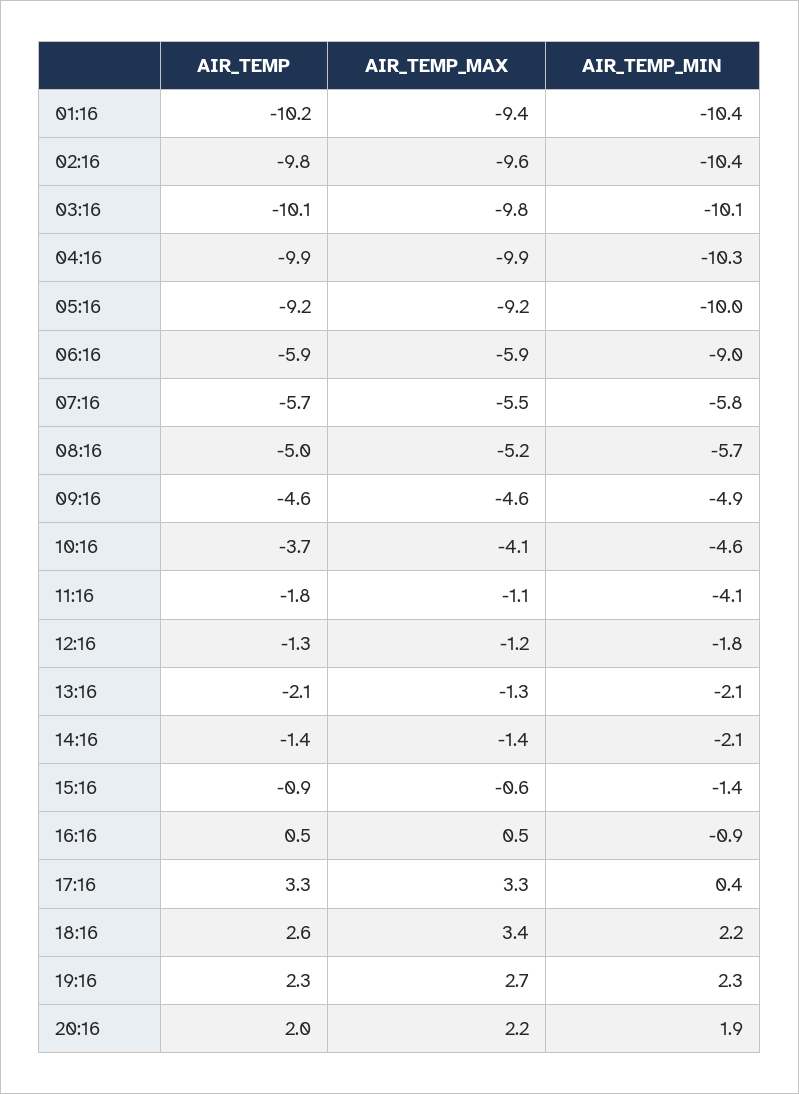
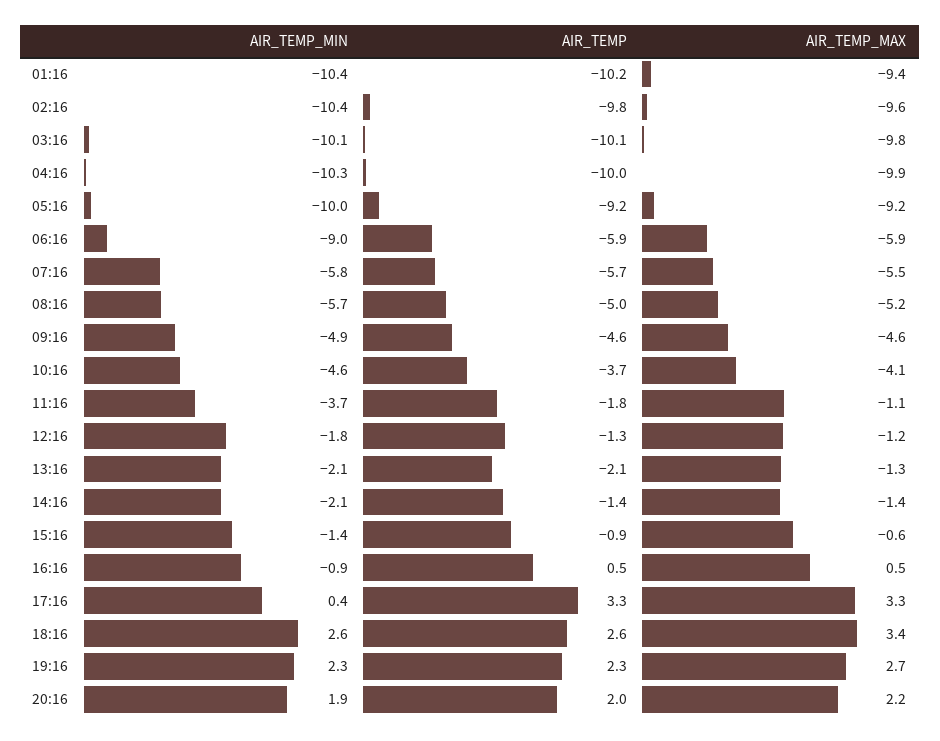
AIR_TEMP, 04:16: -9.9 -> -10
AIR_TEMP_MIN, 11:16: -4.1 -> -3.7
AIR_TEMP_MIN, 18:16: 2.2 -> 2.6

